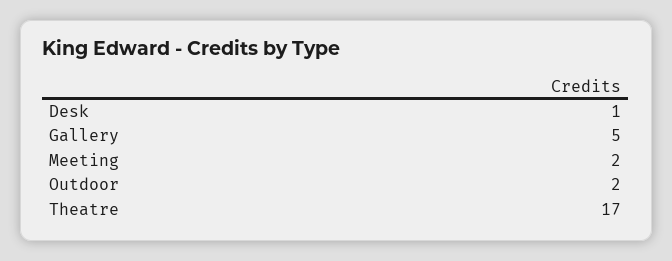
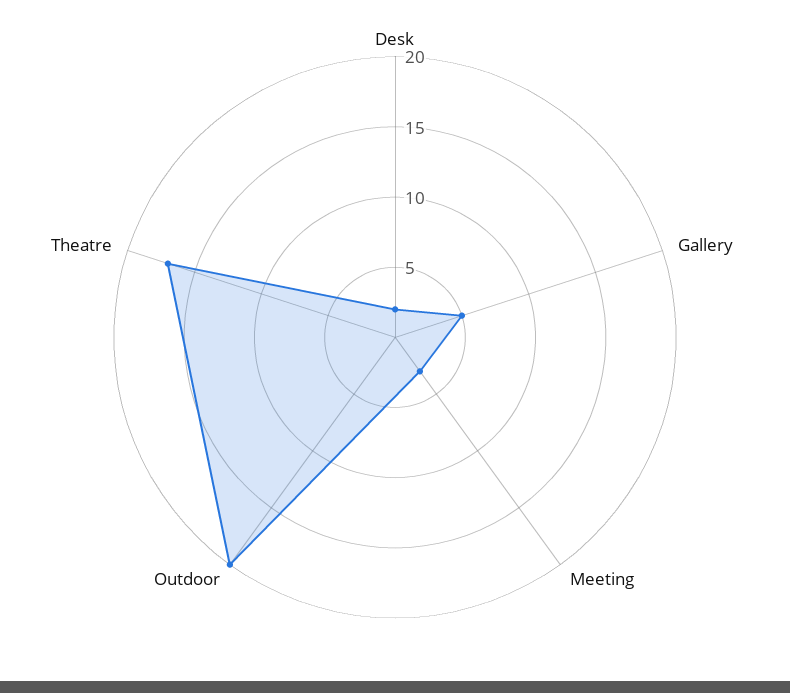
Desk: 1 -> 2
Meeting: 2 -> 3
Outdoor: 2 -> 20

